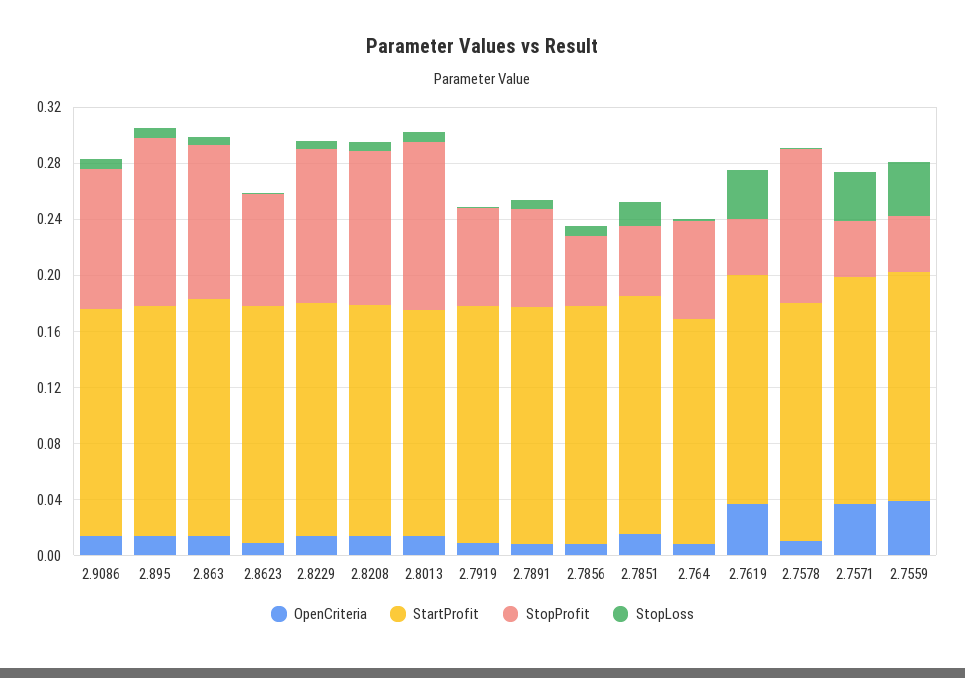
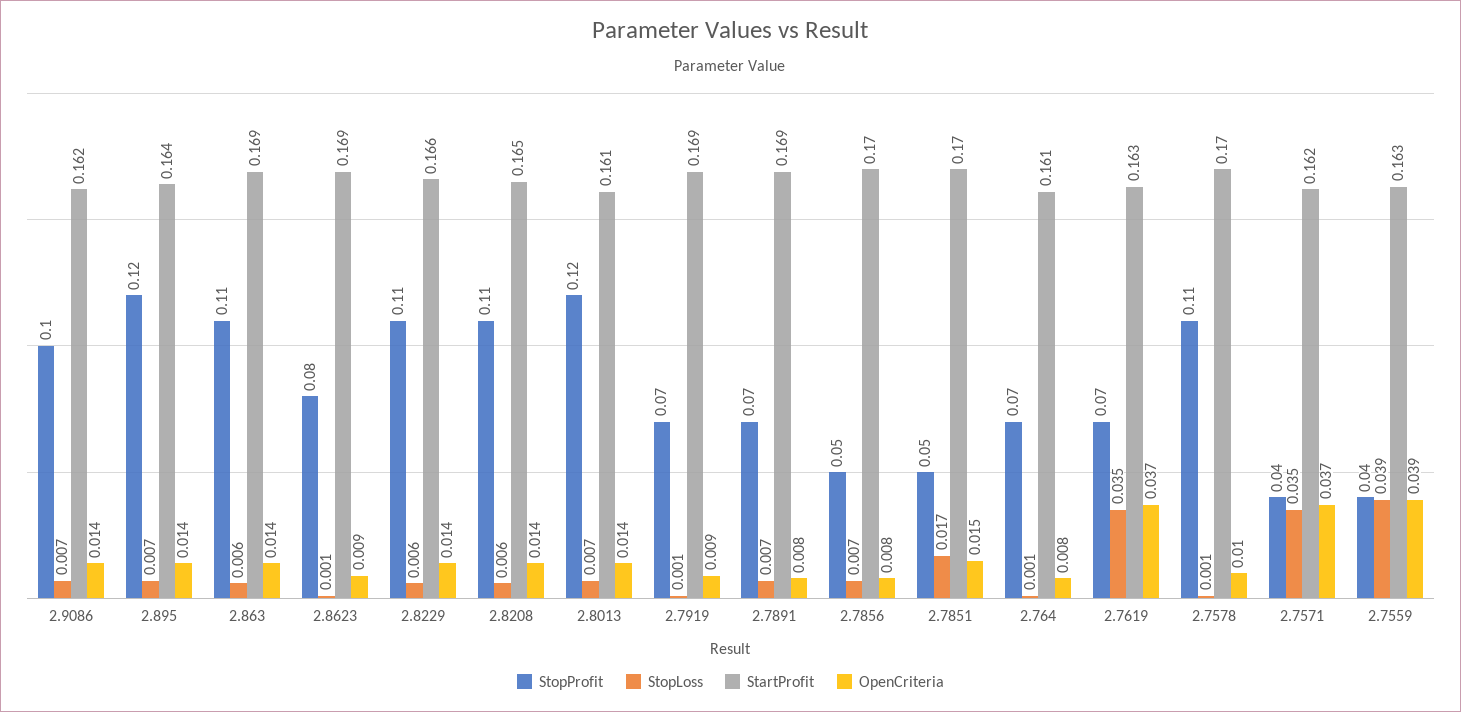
StopProfit, 2.7619: 0.04 -> 0.07

